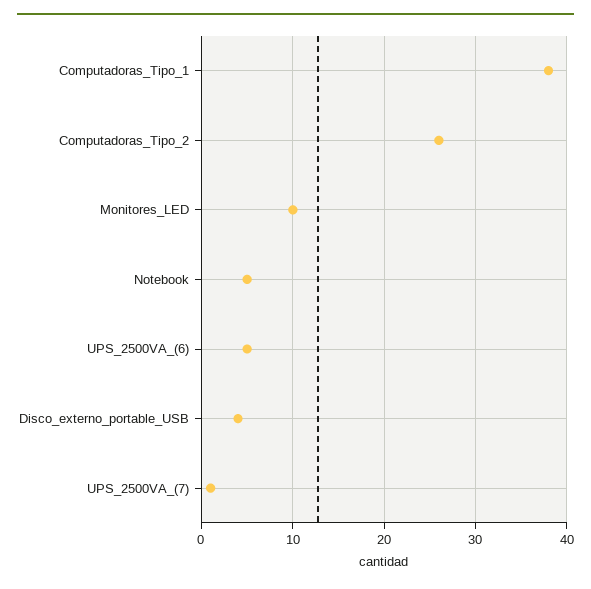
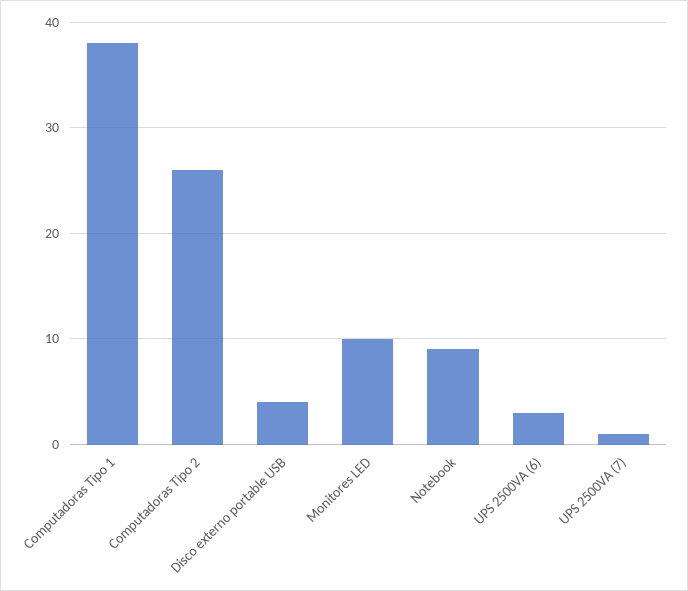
Notebook: 5 -> 9
UPS_2500VA_(6): 5 -> 3

